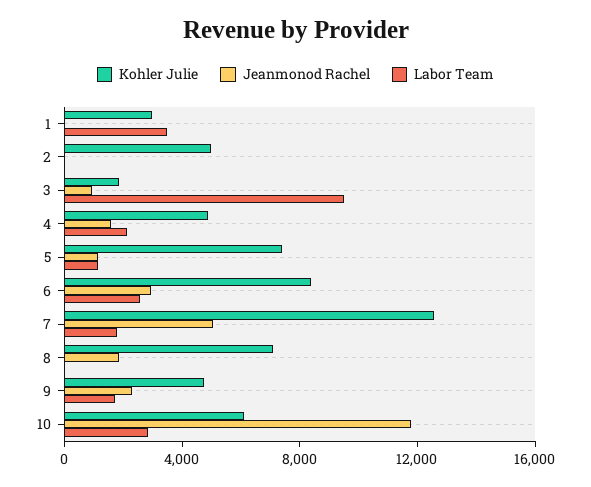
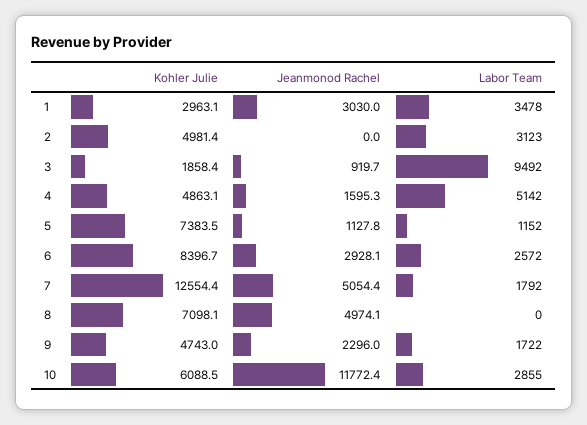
Jeanmonod Rachel, 1: 0 -> 3030
Labor Team, 2: 0 -> 3123
Labor Team, 4: 2000 -> 5142
Jeanmonod Rachel, 8: 2000 -> 4974.1

